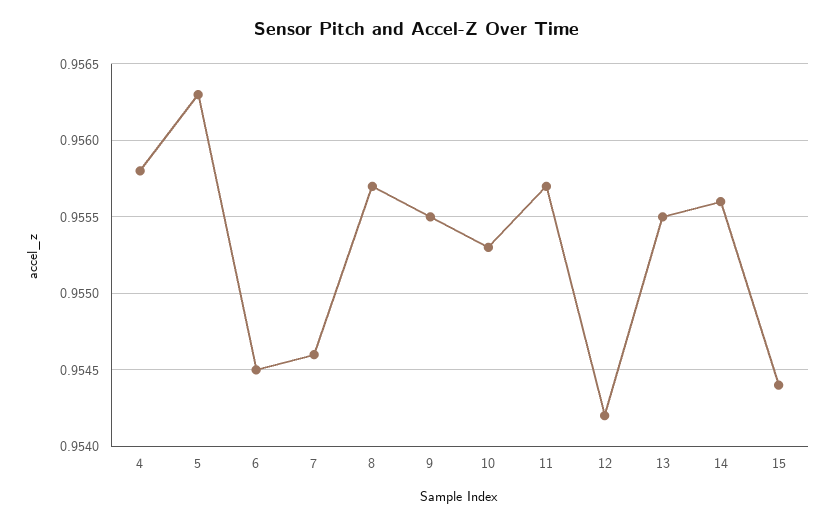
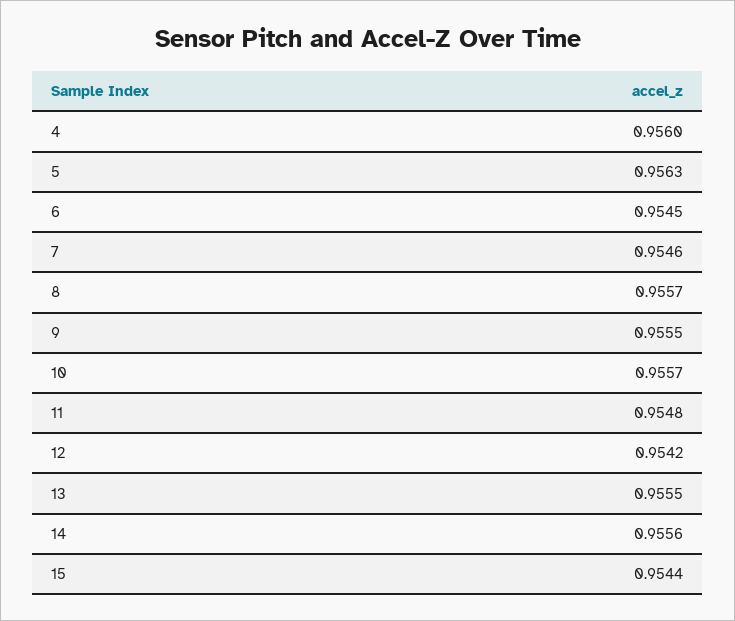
4: 0.9558 -> 0.956
10: 0.9553 -> 0.9557
11: 0.9557 -> 0.9548

